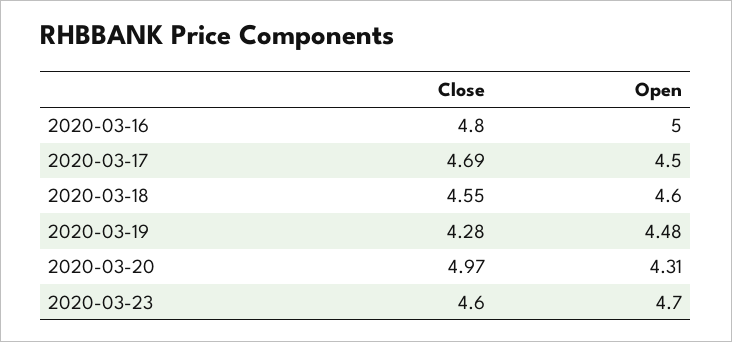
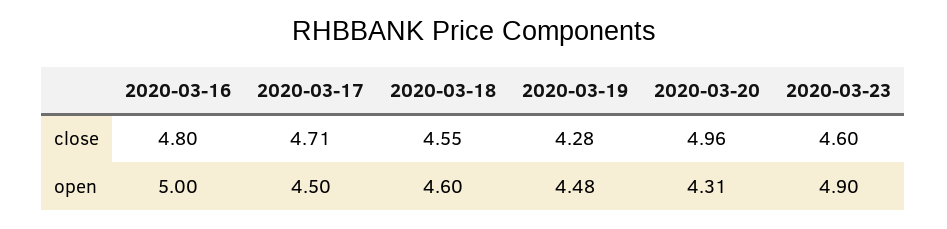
Close, 2020-03-17: 4.69 -> 4.71
Close, 2020-03-20: 4.97 -> 4.96
Open, 2020-03-23: 4.7 -> 4.9

